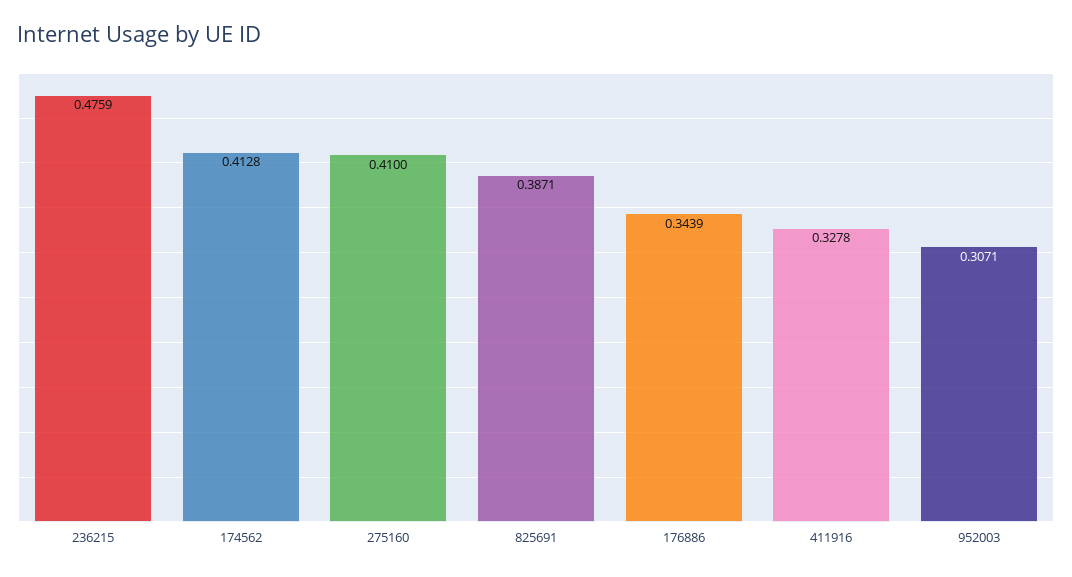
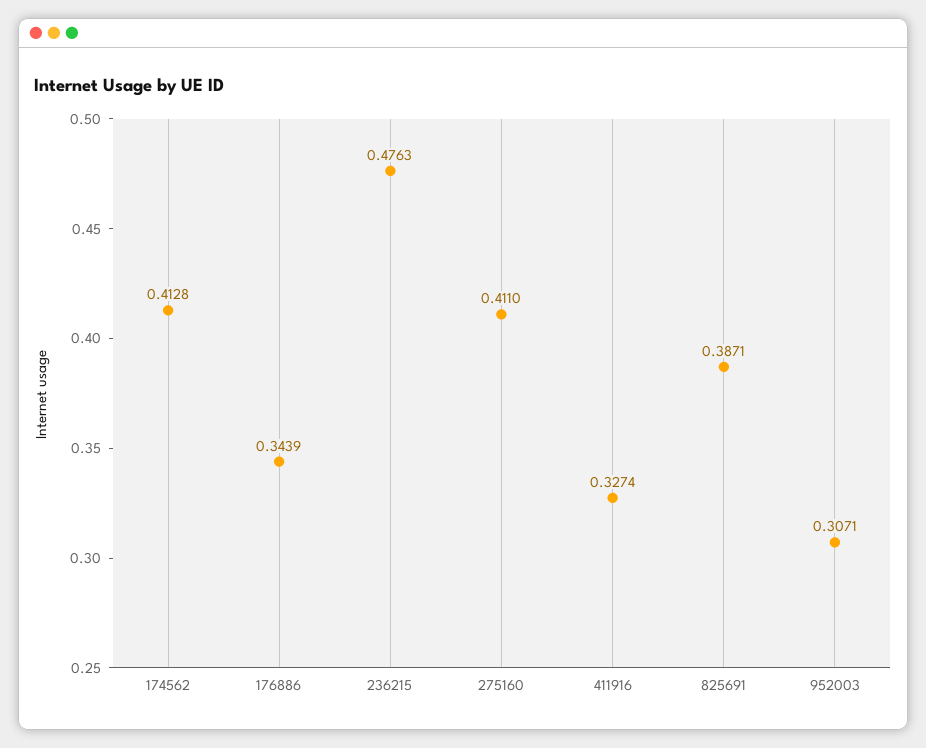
236215: 0.4759 -> 0.4763
275160: 0.41 -> 0.411
411916: 0.3278 -> 0.3274

